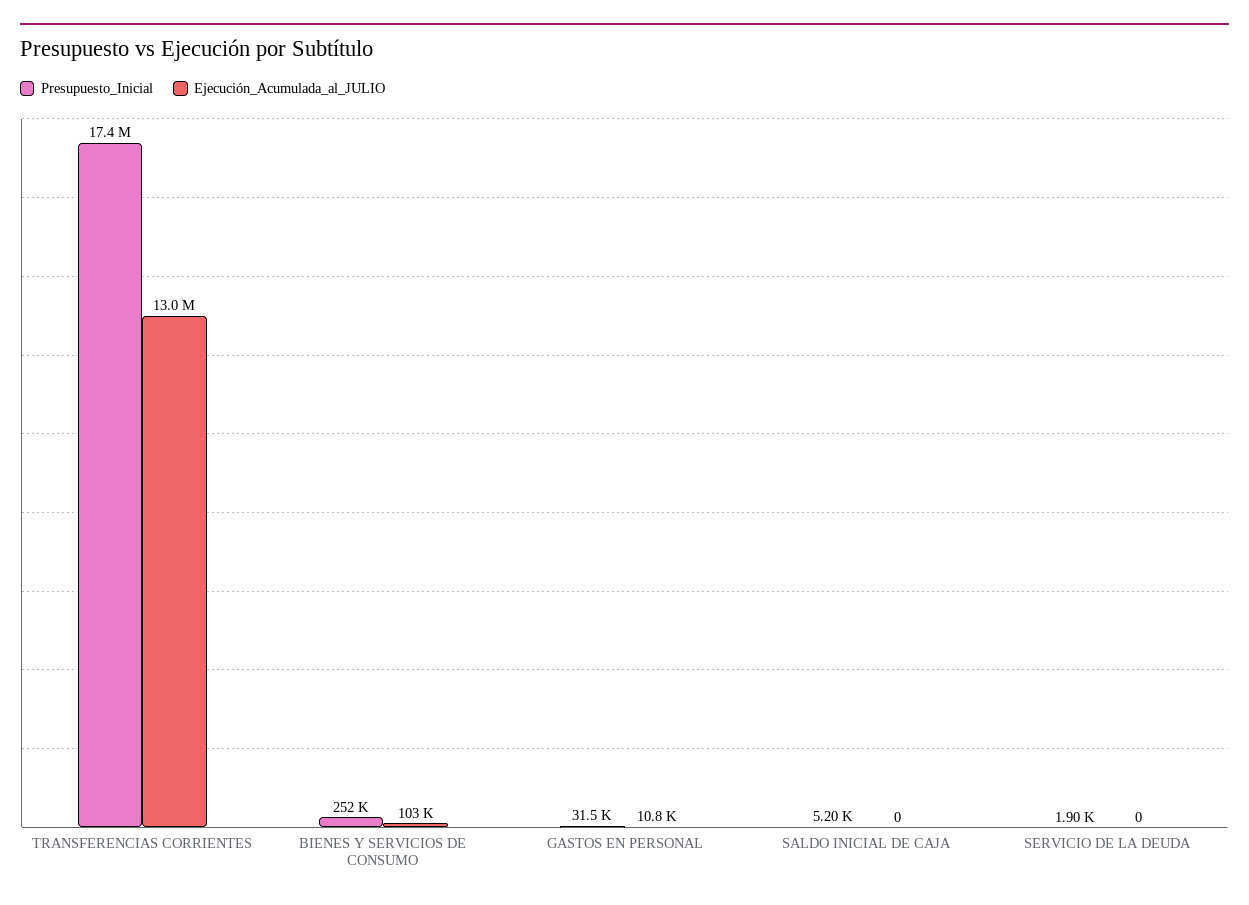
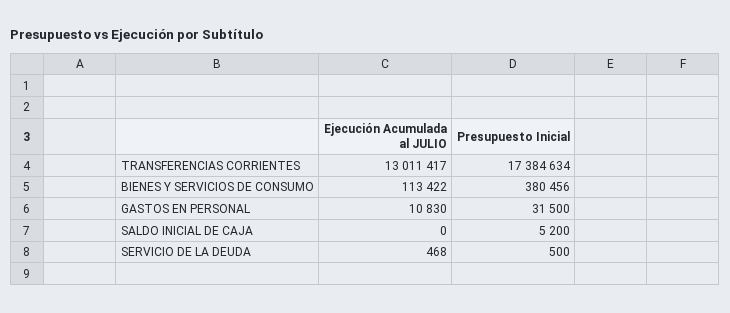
Presupuesto_Inicial, BIENES Y SERVICIOS DE CONSUMO: 252000 -> 380456
Ejecución_Acumulada_al_JULIO, BIENES Y SERVICIOS DE CONSUMO: 103000 -> 113422
Presupuesto_Inicial, SERVICIO DE LA DEUDA: 1900 -> 500
Ejecución_Acumulada_al_JULIO, SERVICIO DE LA DEUDA: 0 -> 468

